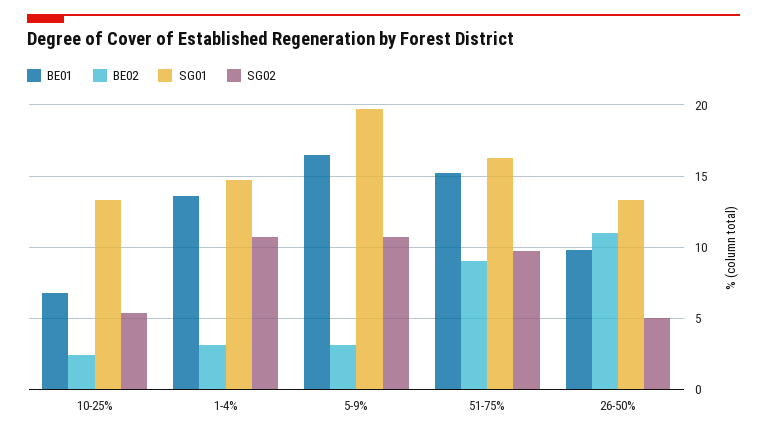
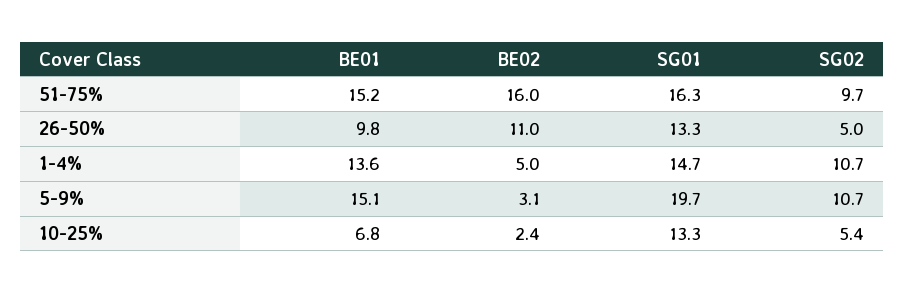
BE02, 1-4%: 3 -> 5
BE01, 5-9%: 16.5 -> 15.1
BE02, 51-75%: 9 -> 16

